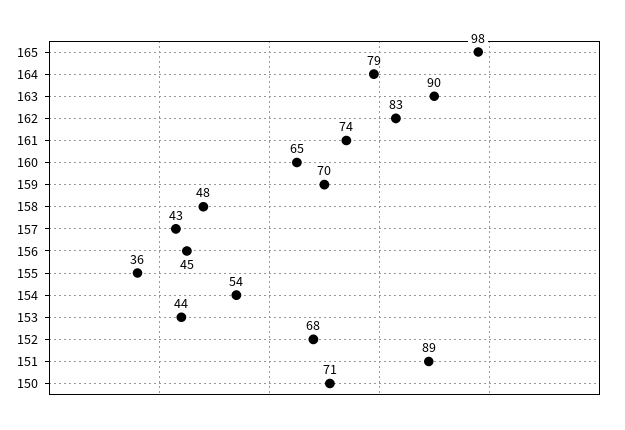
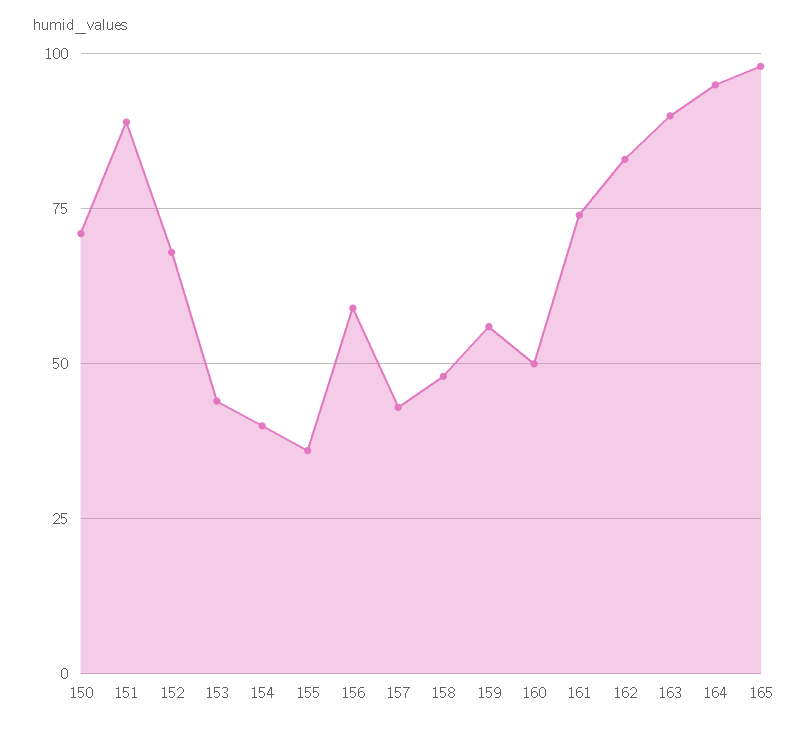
164: 79 -> 95
160: 65 -> 50
159: 70 -> 55
156: 45 -> 60
154: 54 -> 40

